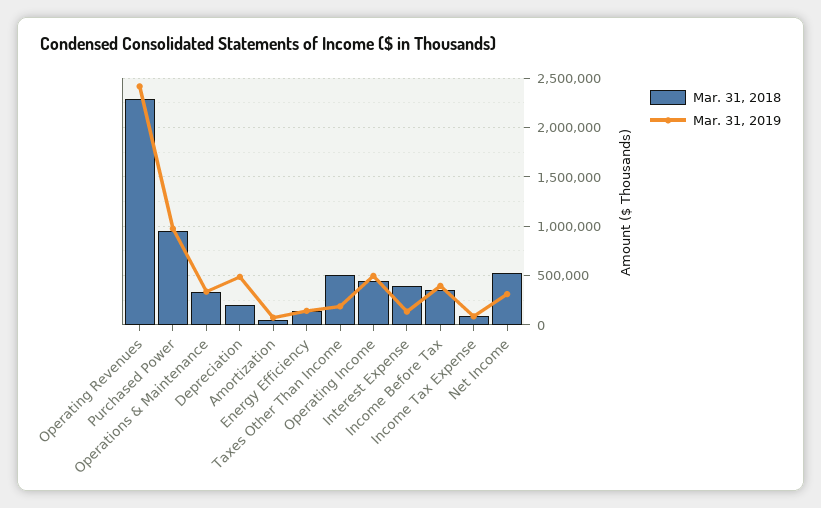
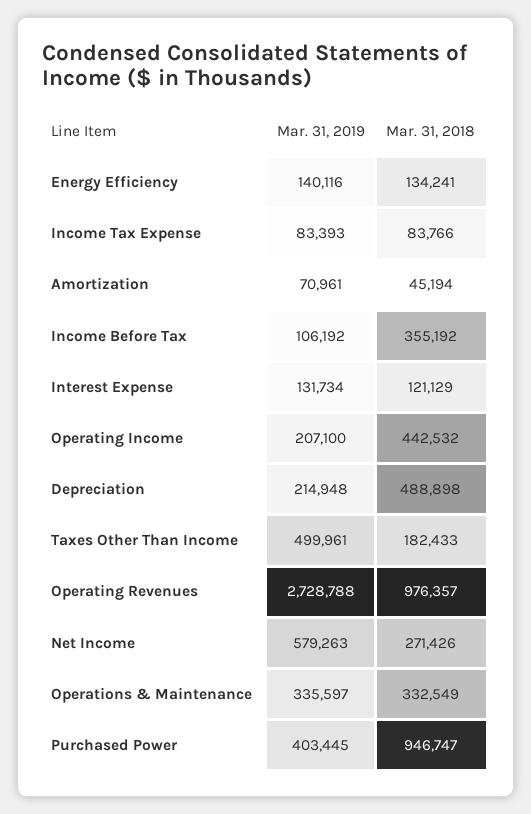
Mar. 31, 2018, Operating Revenues: 2300000 -> 976357
Mar. 31, 2019, Operating Revenues: 2400000 -> 2728788
Mar. 31, 2019, Purchased Power: 1000000 -> 403445
Mar. 31, 2018, Depreciation: 200000 -> 488898
Mar. 31, 2019, Depreciation: 500000 -> 214948
Mar. 31, 2018, Taxes Other Than Income: 500000 -> 182433
Mar. 31, 2019, Taxes Other Than Income: 200000 -> 499961
Mar. 31, 2019, Operating Income: 500000 -> 207100
Mar. 31, 2018, Interest Expense: 400000 -> 121129
Mar. 31, 2019, Income Before Tax: 400000 -> 106192
Mar. 31, 2018, Net Income: 500000 -> 271426
Mar. 31, 2019, Net Income: 300000 -> 579263

